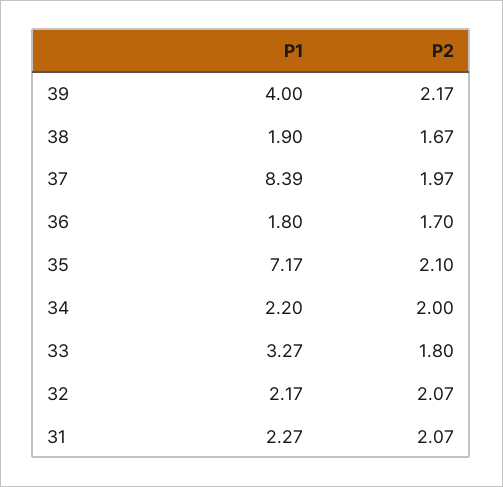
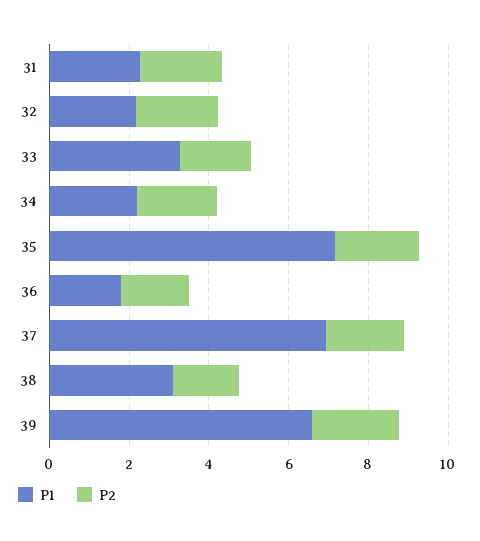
P1, 39: 4 -> 6.5
P1, 38: 1.9 -> 3
P1, 37: 8.39 -> 7

